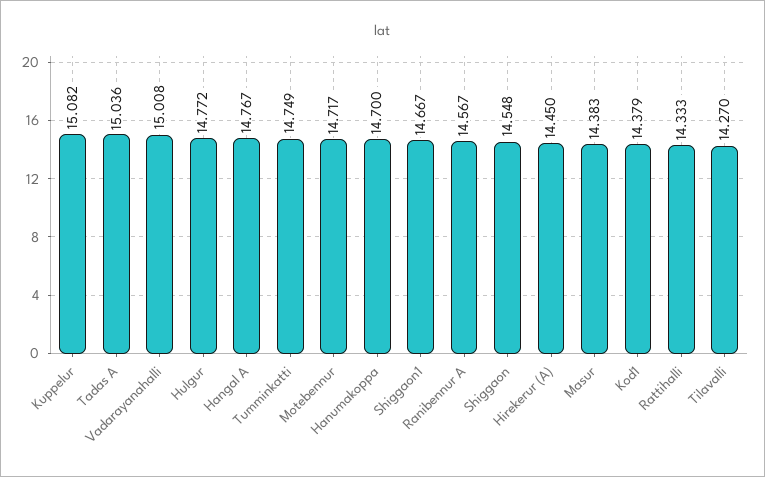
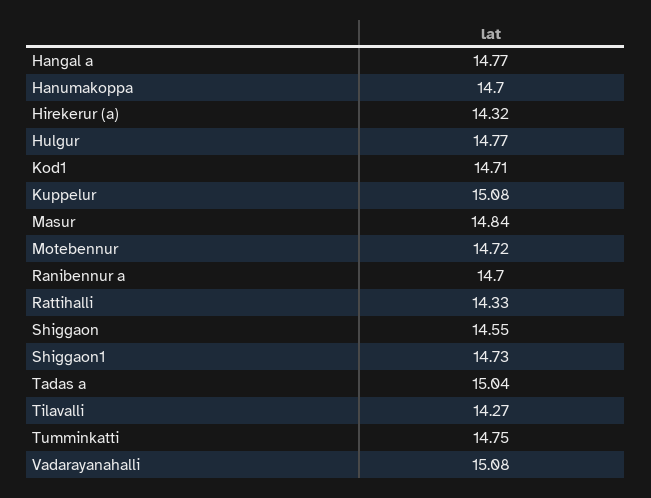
Vadarayanahalli: 15.008 -> 15.08
Shiggaon1: 14.667 -> 14.73
Ranibennur A: 14.567 -> 14.7
Hirekerur (A): 14.45 -> 14.32
Masur: 14.383 -> 14.84
Kod1: 14.379 -> 14.71

